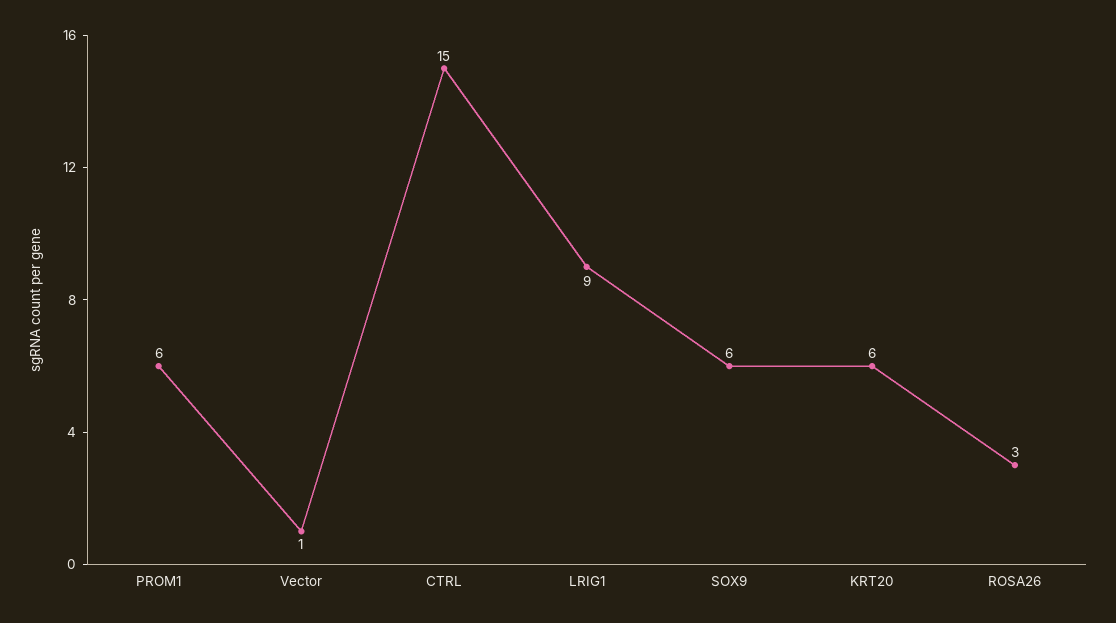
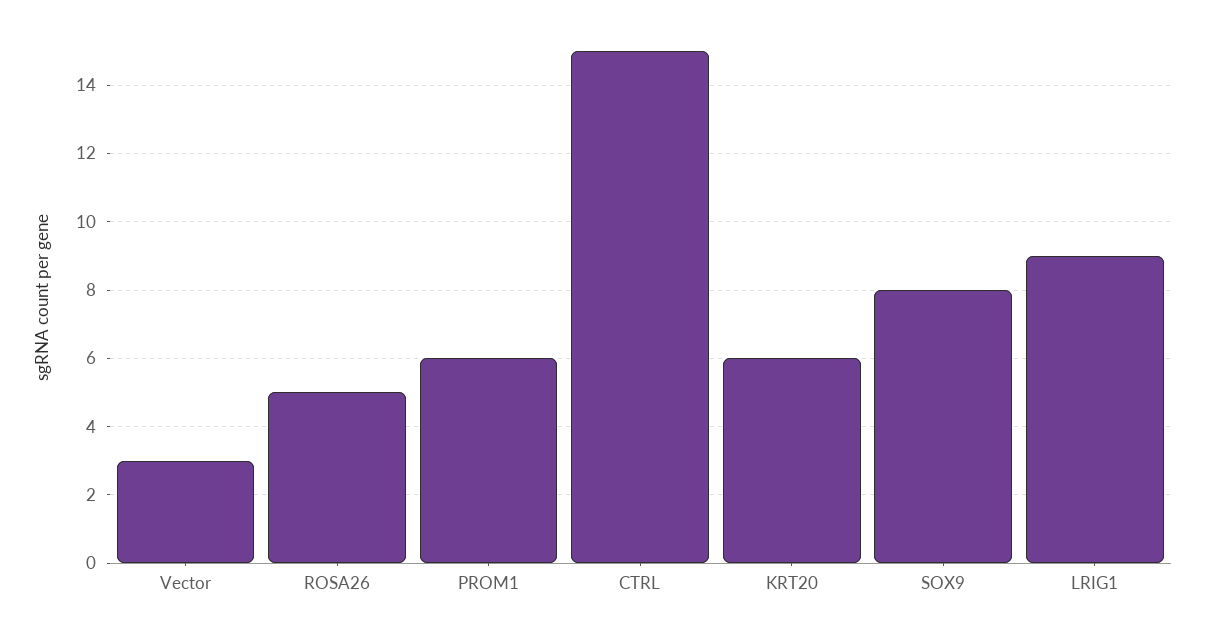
Vector: 1 -> 3
SOX9: 6 -> 8
ROSA26: 3 -> 5

